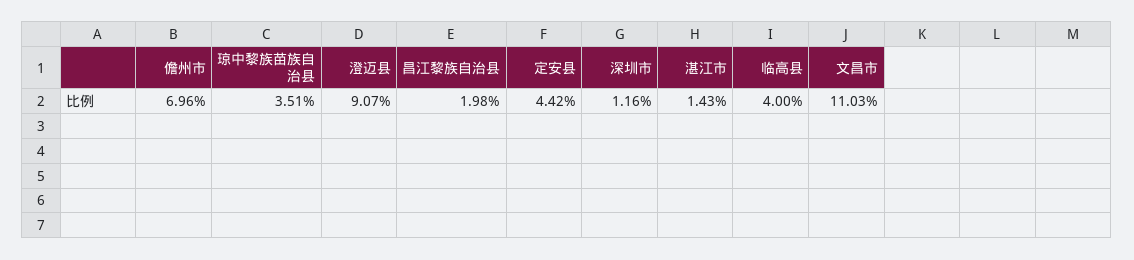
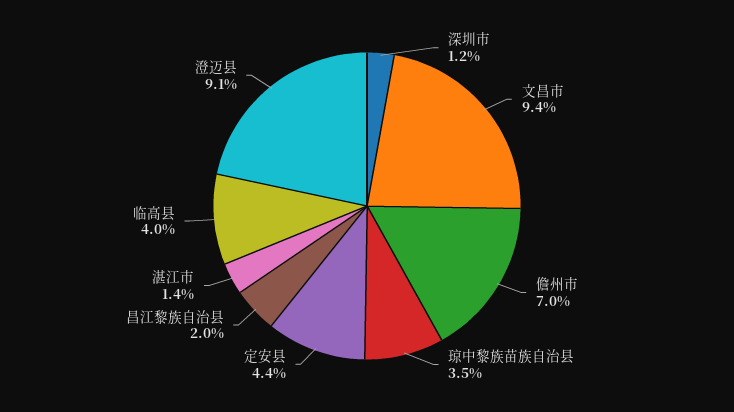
文昌市: 11.03 -> 9.4

